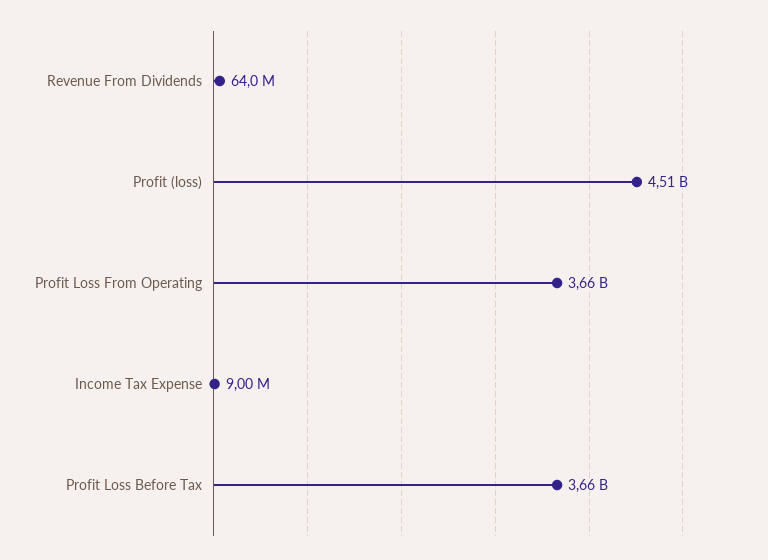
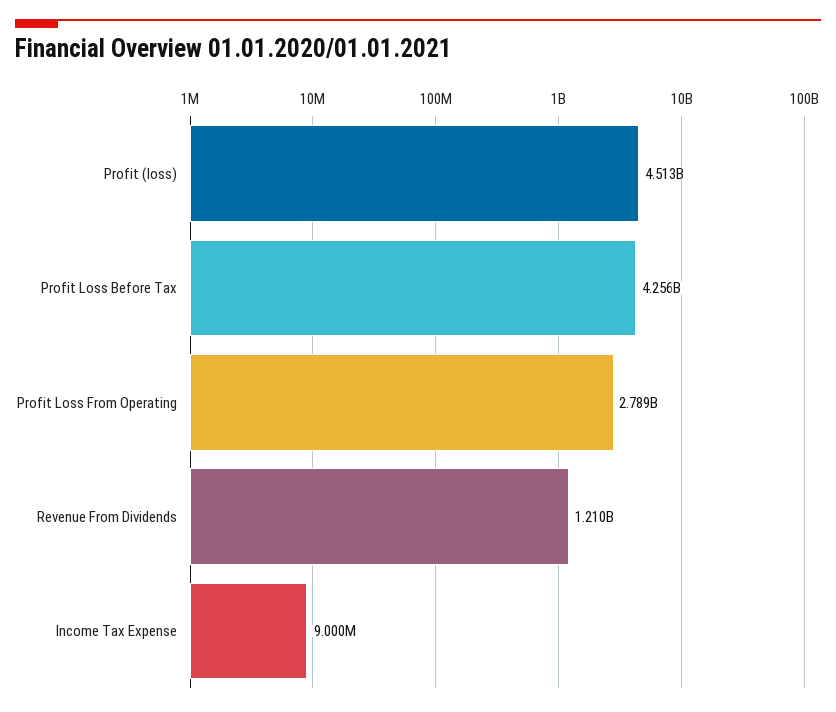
Revenue From Dividends: 64000000 -> 1210000000
Profit Loss From Operating: 3660000000 -> 2789000000
Profit Loss Before Tax: 3660000000 -> 4256000000

